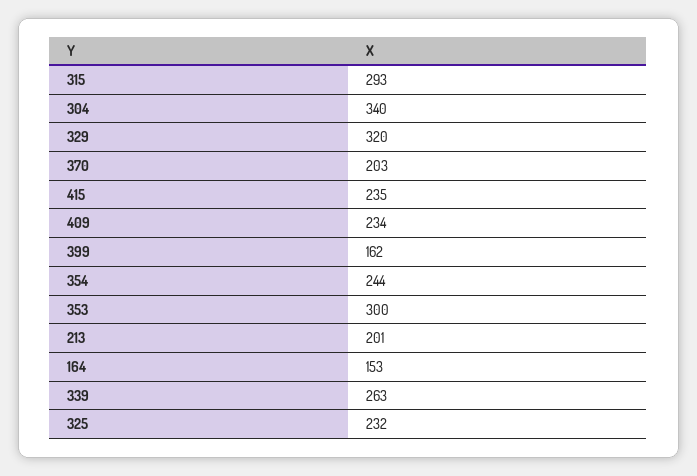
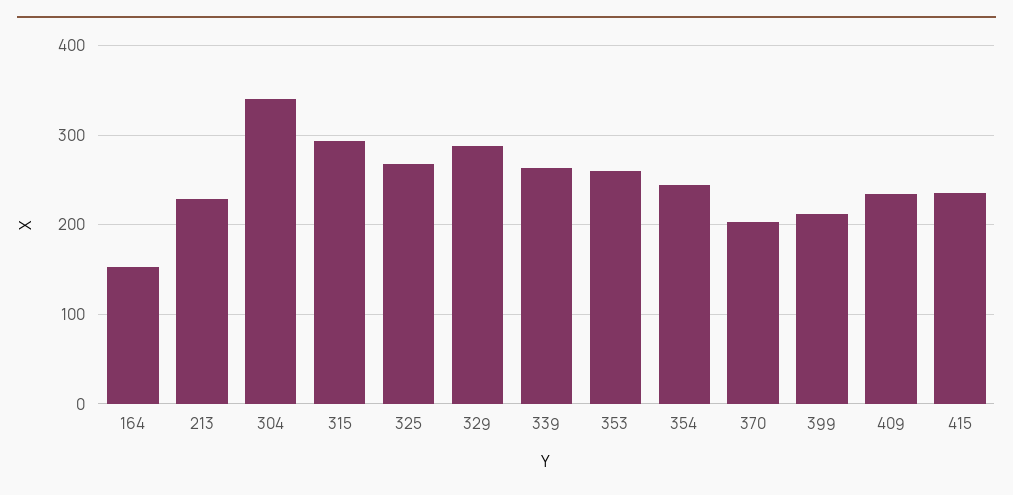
329: 320 -> 290
399: 162 -> 210
353: 300 -> 260
213: 201 -> 230
325: 232 -> 270

